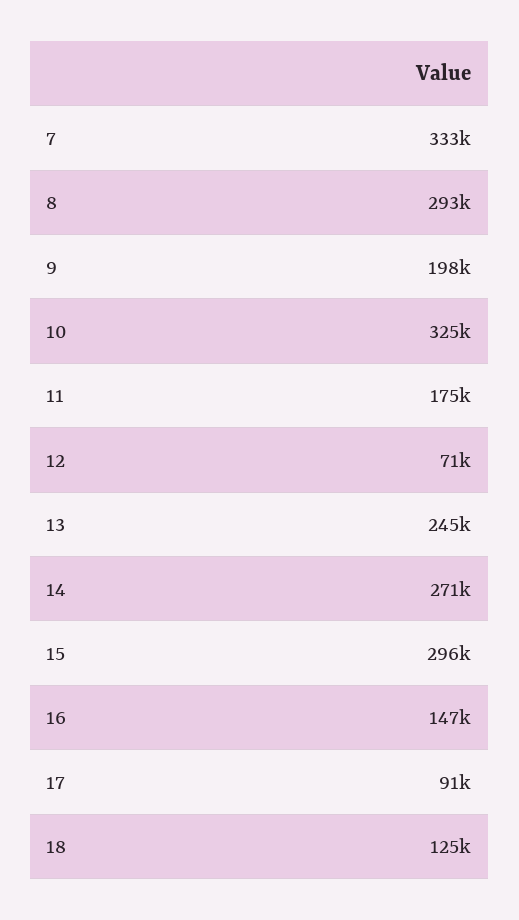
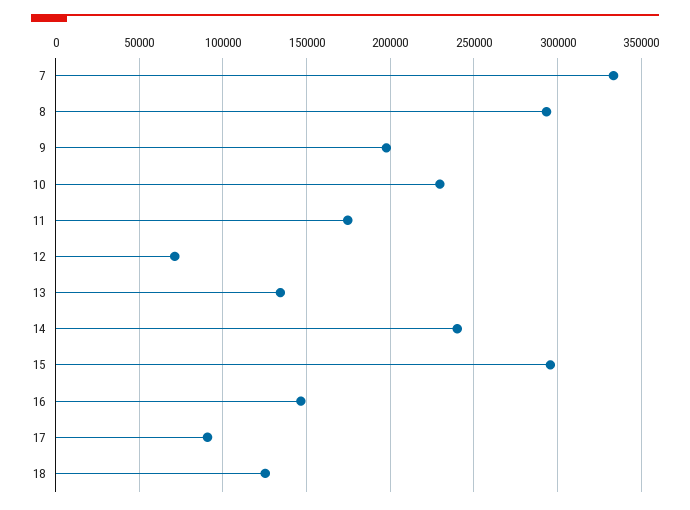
10: 325000 -> 230000
13: 245000 -> 135000
14: 271000 -> 240000

